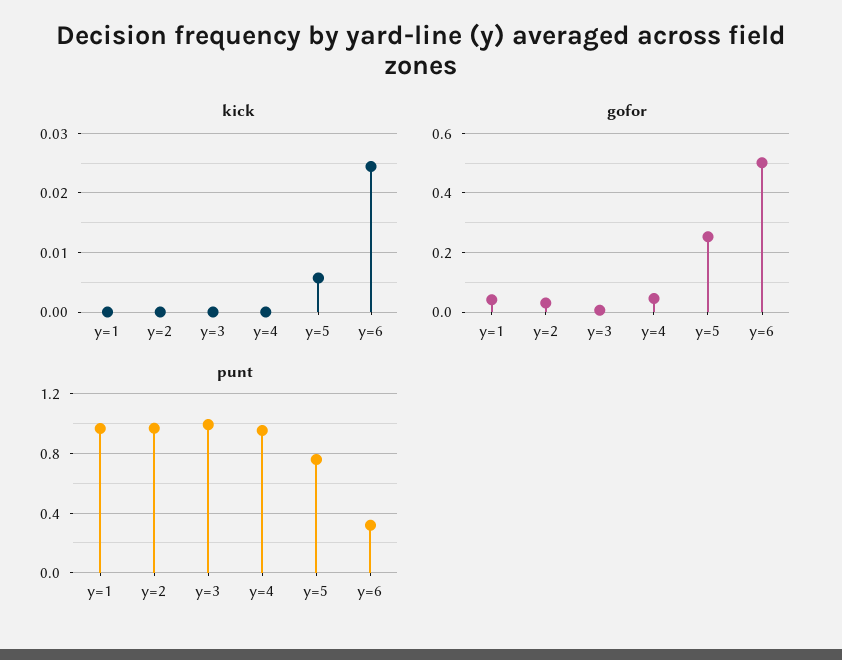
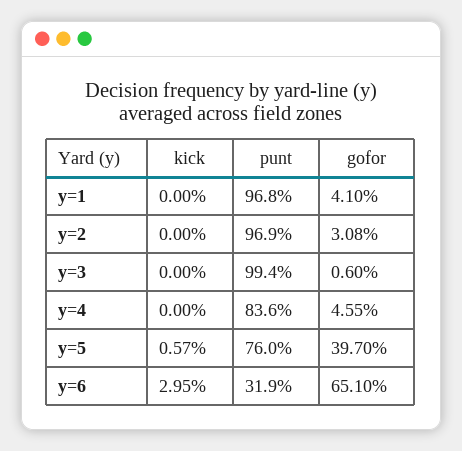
kick, y=6: 0.024 -> 0.0295
gofor, y=5: 0.25 -> 0.397
gofor, y=6: 0.5 -> 0.651
punt, y=4: 0.95 -> 0.836

